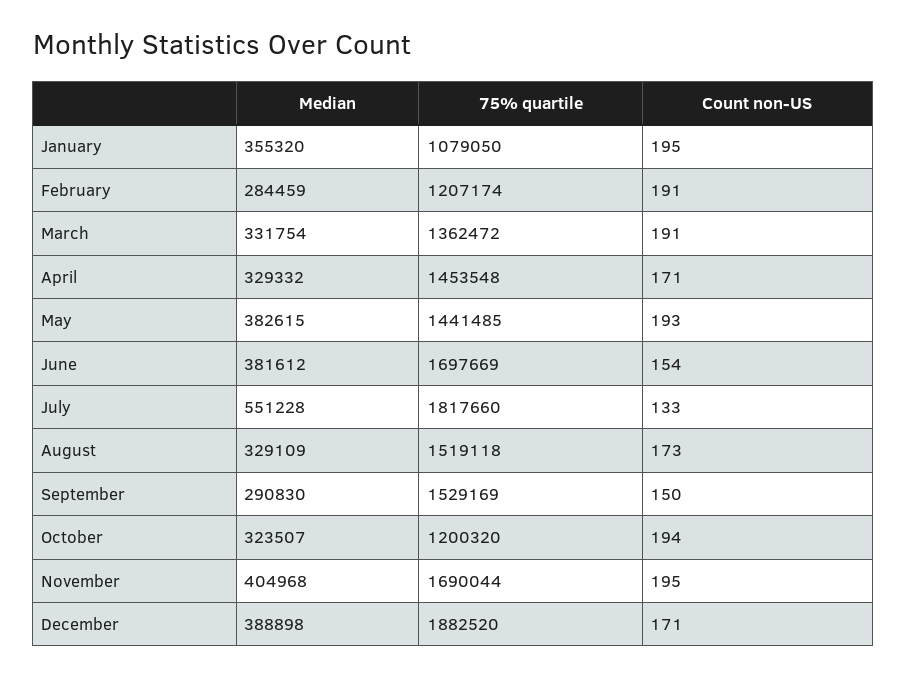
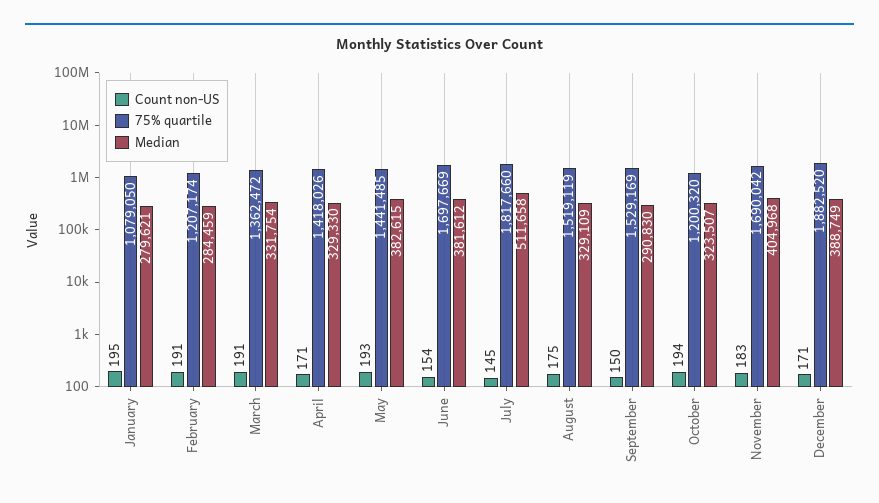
Median, January: 355320 -> 279621
Median, April: 329332 -> 329330
75% quartile, April: 1453548 -> 1418026
Median, July: 551228 -> 511658
Count non-US, July: 133 -> 145
75% quartile, August: 1519118 -> 1519119
Count non-US, August: 173 -> 175
75% quartile, November: 1690044 -> 1690042
Count non-US, November: 195 -> 183
Median, December: 388898 -> 388749

